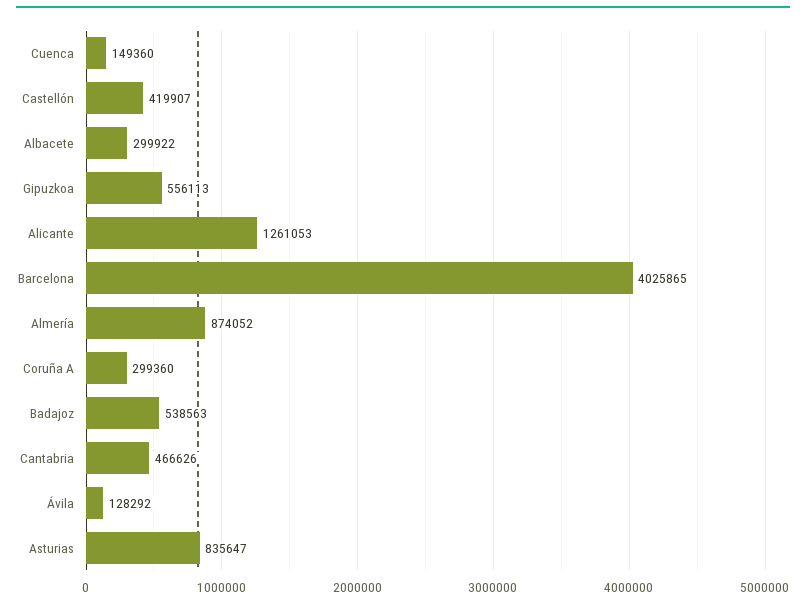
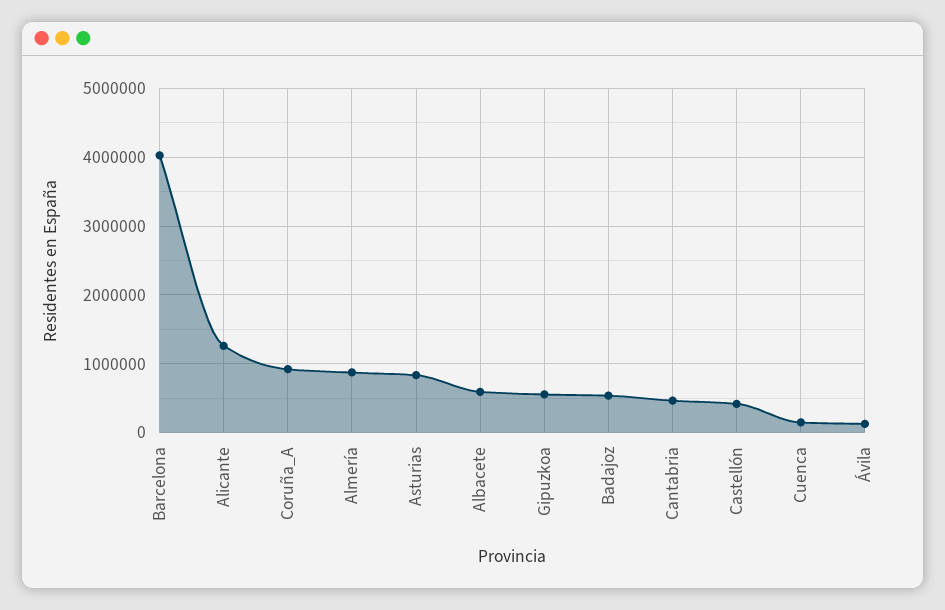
Albacete: 299922 -> 600000
Coruña A: 299360 -> 900000

